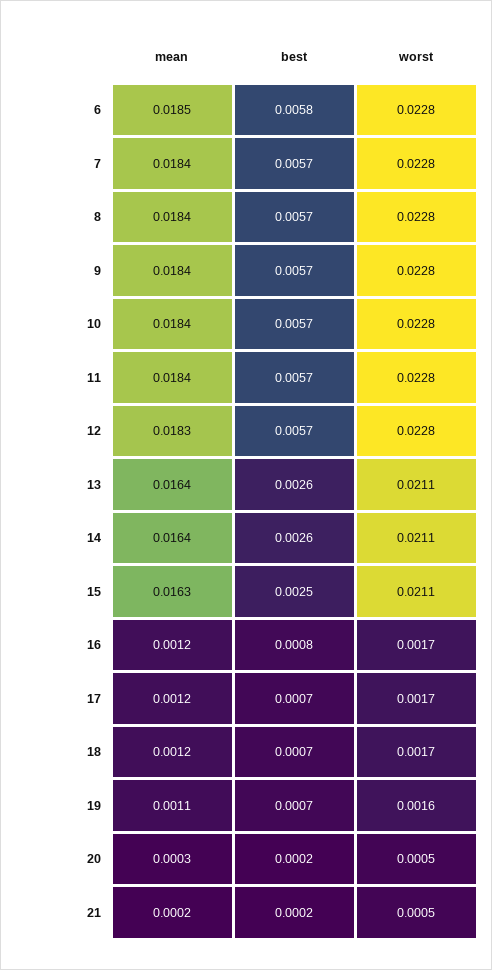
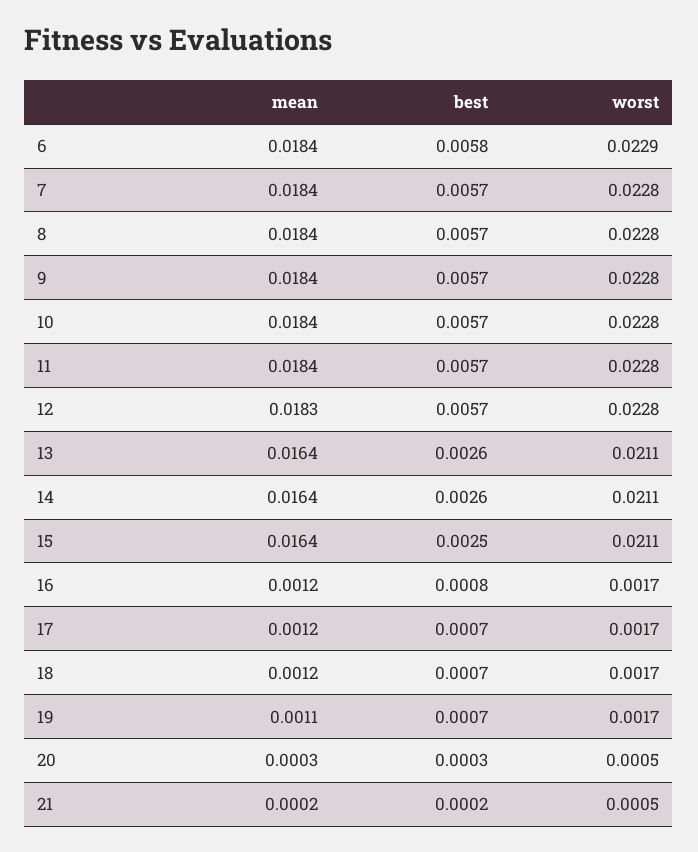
mean, 6: 0.0185 -> 0.0184
worst, 6: 0.0228 -> 0.0229
mean, 15: 0.0163 -> 0.0164
worst, 19: 0.0016 -> 0.0017
best, 20: 0.0002 -> 0.0003

